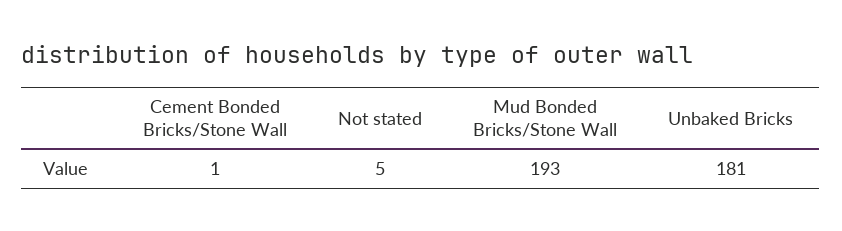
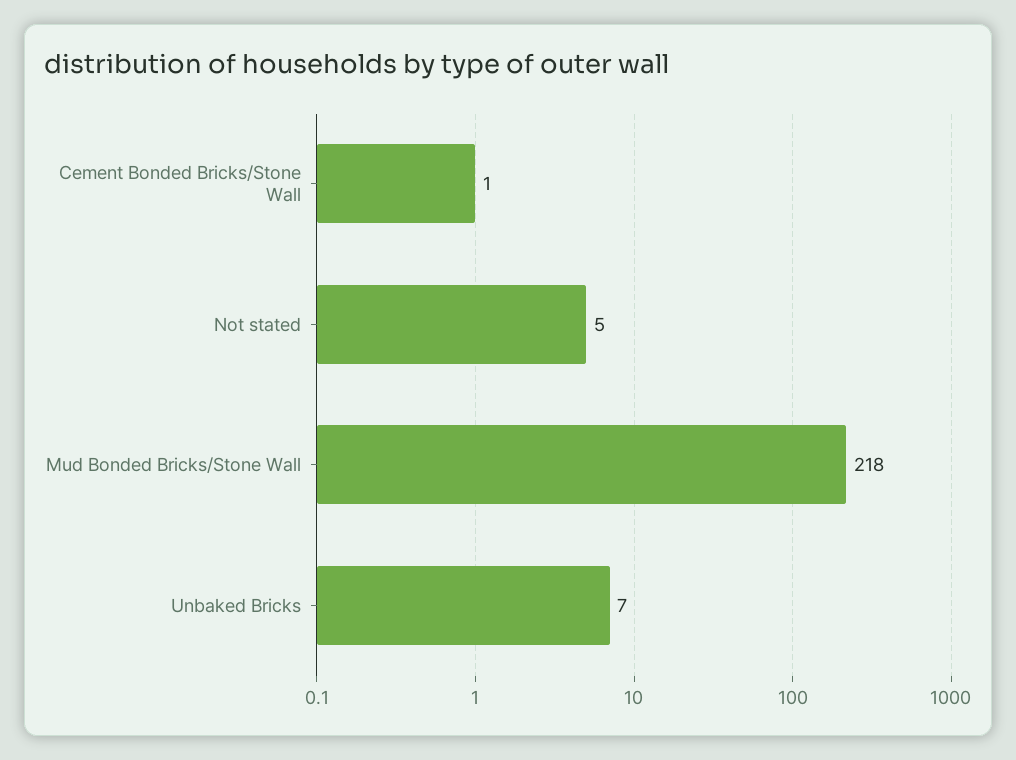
Mud Bonded Bricks/Stone Wall: 193 -> 218
Unbaked Bricks: 181 -> 7

